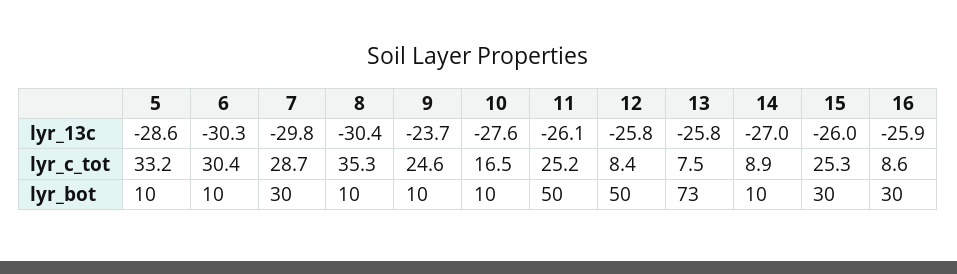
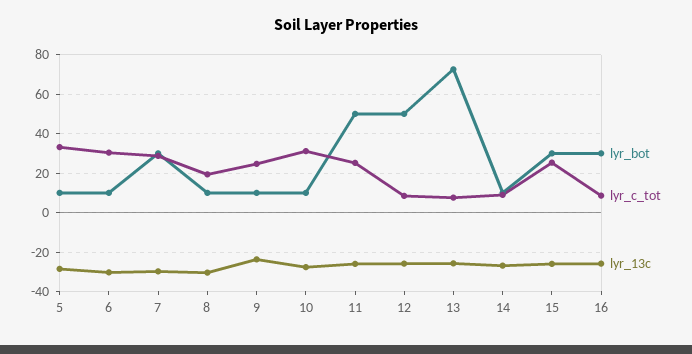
lyr_c_tot, 8: 35.3 -> 20
lyr_c_tot, 10: 16.5 -> 30

